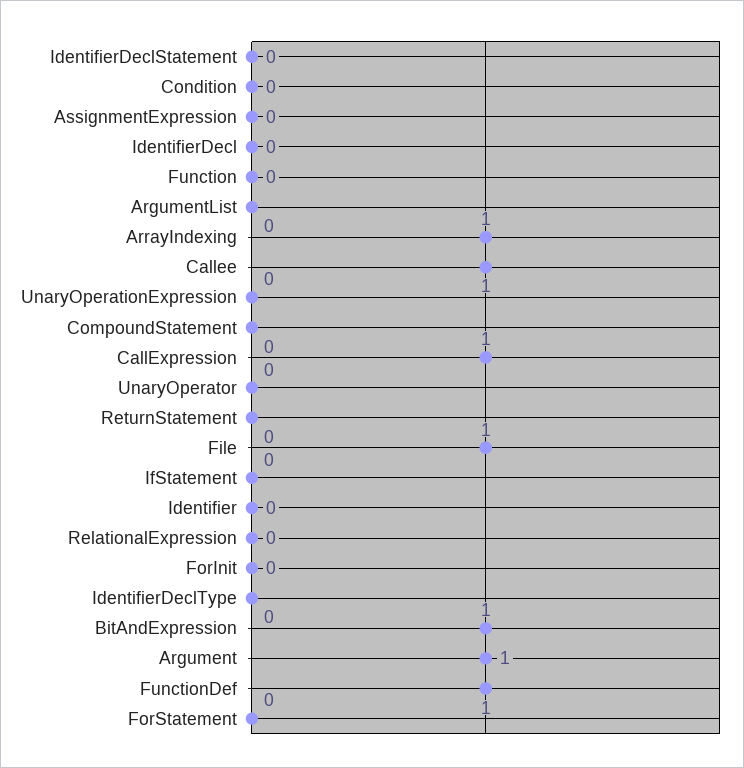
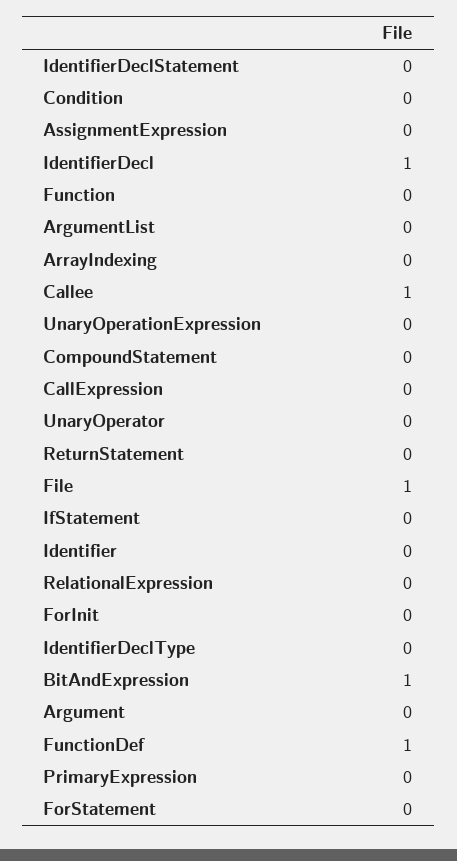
IdentifierDecl: 0 -> 1
ArrayIndexing: 1 -> 0
CallExpression: 1 -> 0
Argument: 1 -> 0
PrimaryExpression: none -> 0

